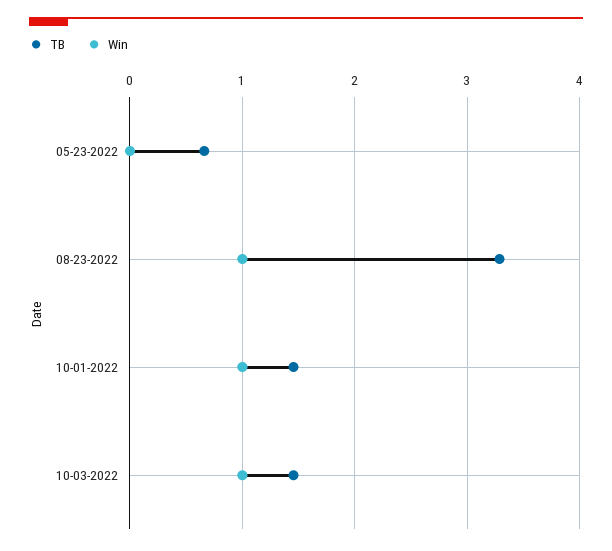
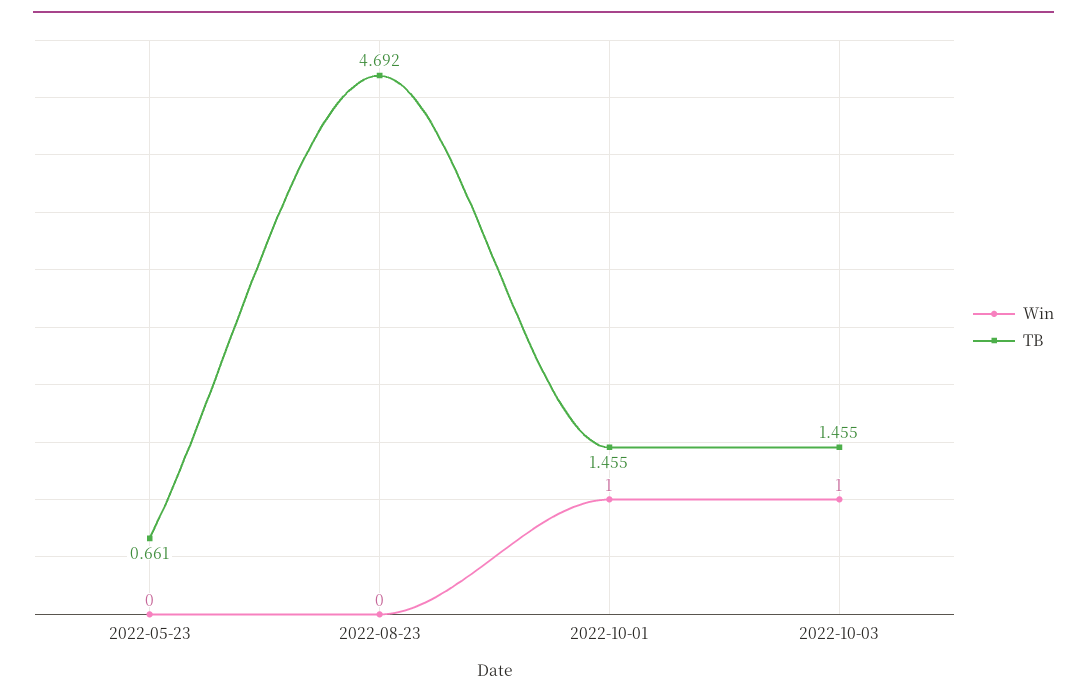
TB, 08-23-2022: 3.3 -> 4.692
Win, 08-23-2022: 1 -> 0

